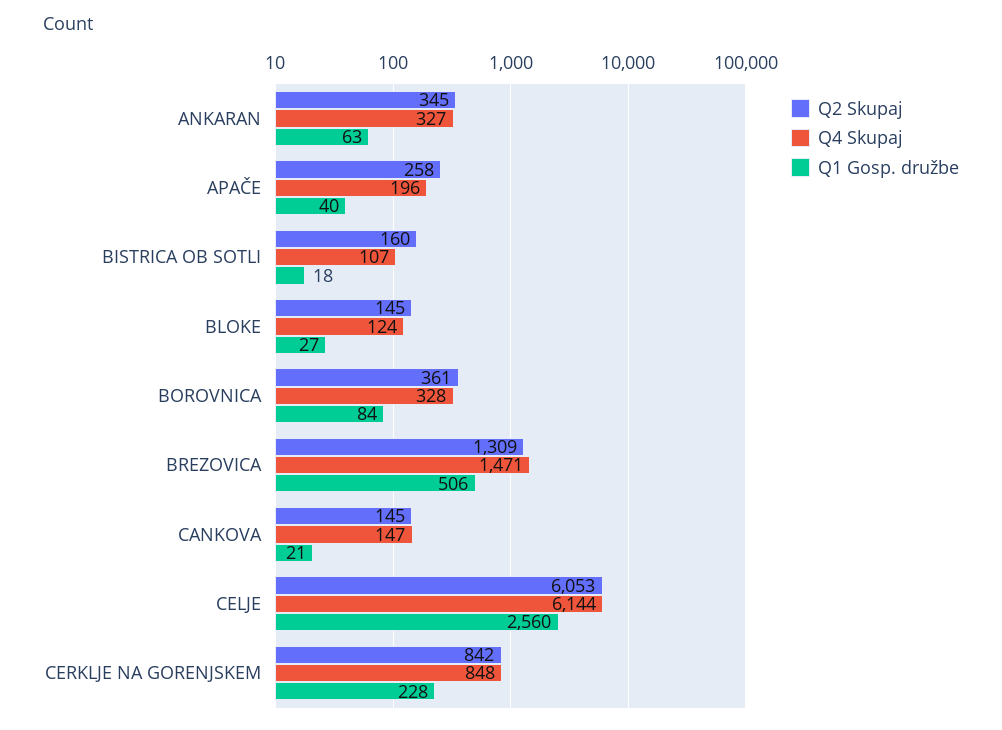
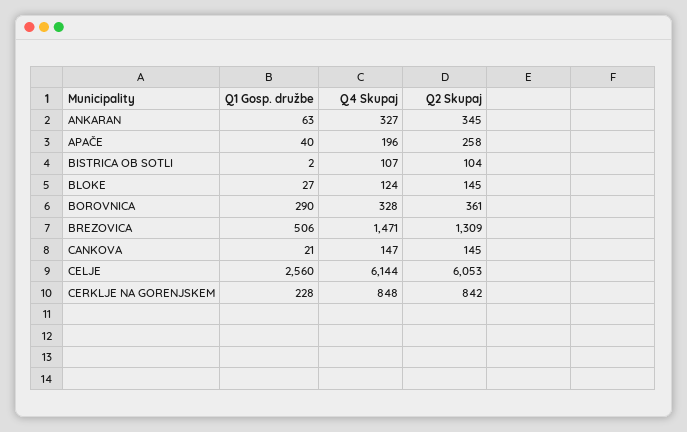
Q2 Skupaj, BISTRICA OB SOTLI: 160 -> 104
Q1 Gosp. družbe, BISTRICA OB SOTLI: 18 -> 2
Q1 Gosp. družbe, BOROVNICA: 84 -> 290

